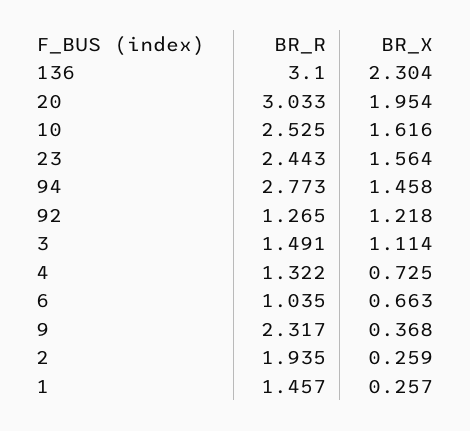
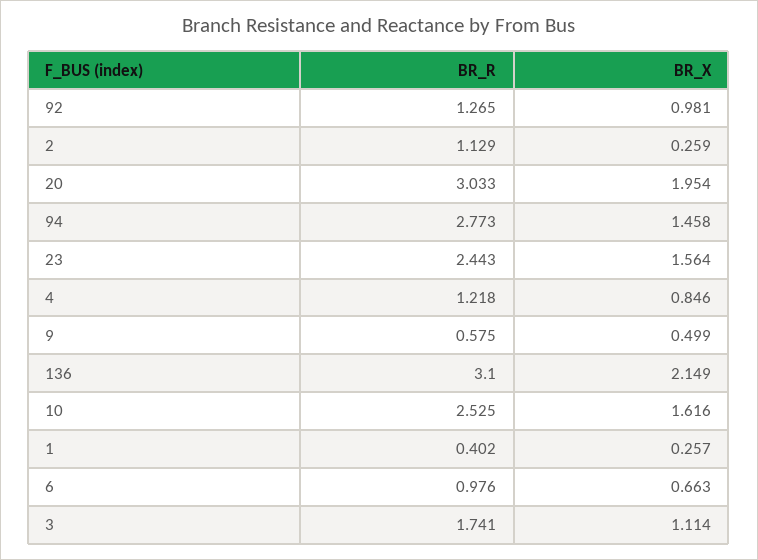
BR_X, 136: 2.304 -> 2.149
BR_X, 92: 1.218 -> 0.981
BR_R, 3: 1.491 -> 1.741
BR_R, 4: 1.322 -> 1.218
BR_X, 4: 0.725 -> 0.846
BR_R, 6: 1.035 -> 0.976
BR_R, 9: 2.317 -> 0.575
BR_X, 9: 0.368 -> 0.499
BR_R, 2: 1.935 -> 1.129
BR_R, 1: 1.457 -> 0.402

